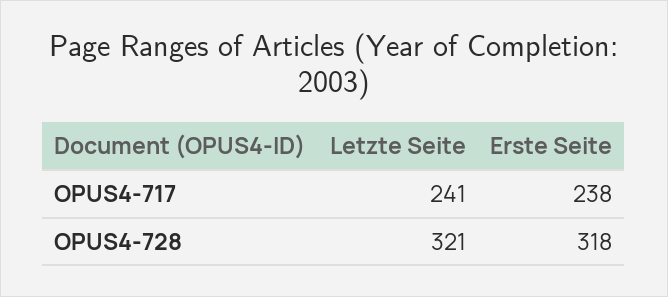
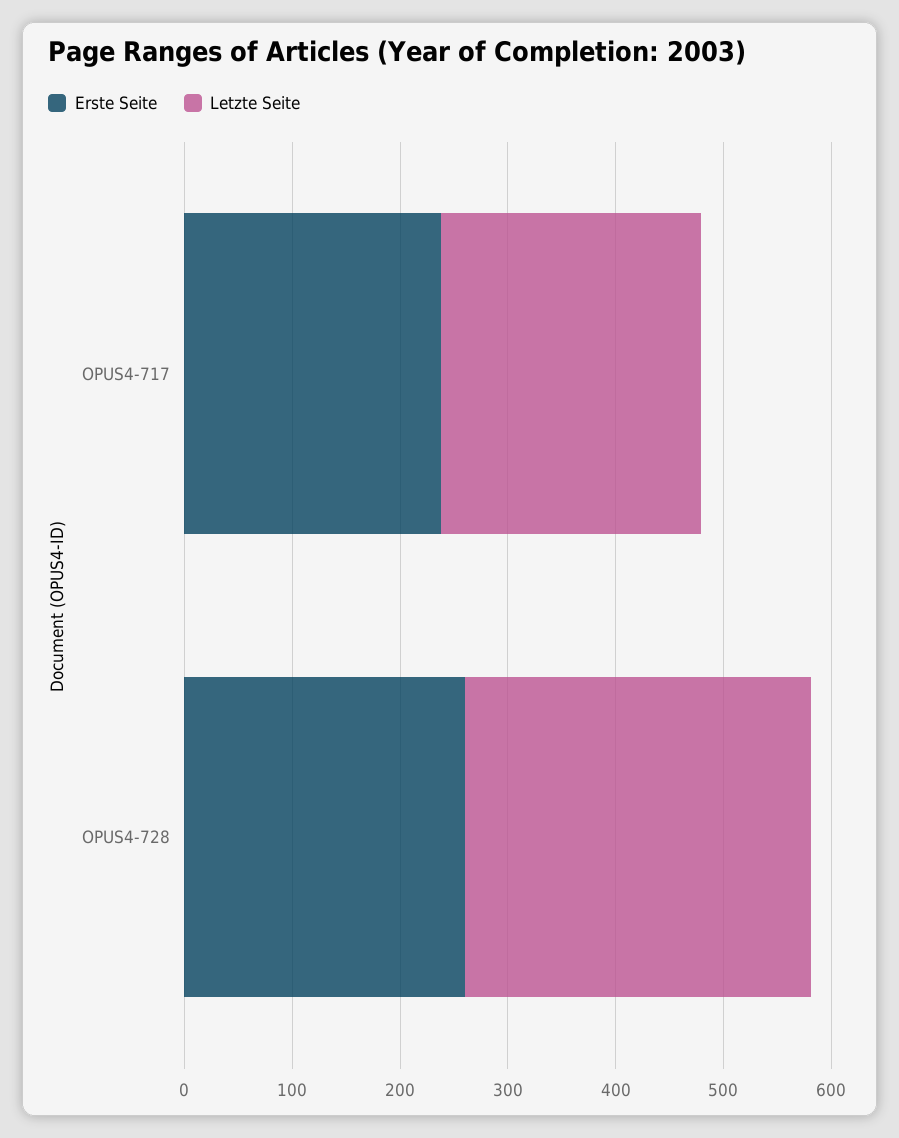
Erste Seite, OPUS4-728: 318 -> 260

